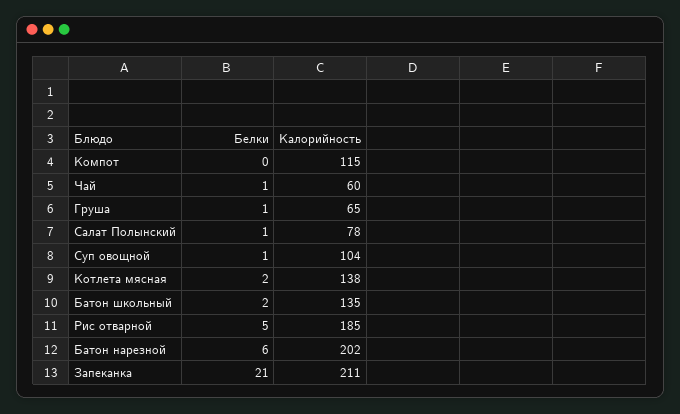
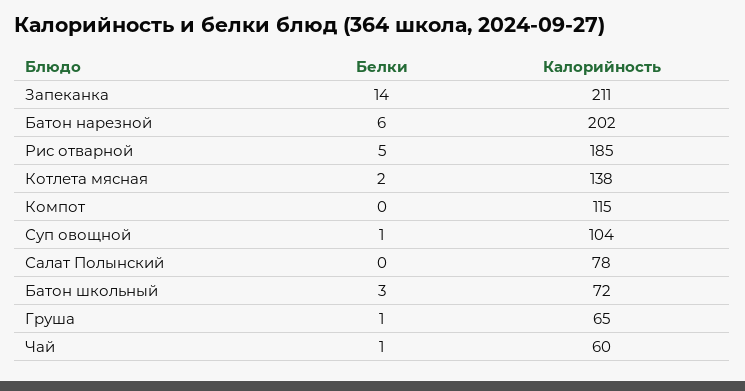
Белки, Салат Полынский: 1 -> 0
Белки, Батон школьный: 2 -> 3
Калорийность, Батон школьный: 135 -> 72
Белки, Запеканка: 21 -> 14

